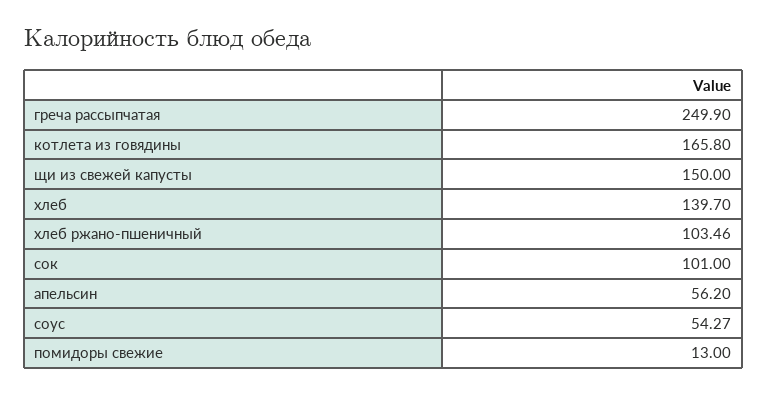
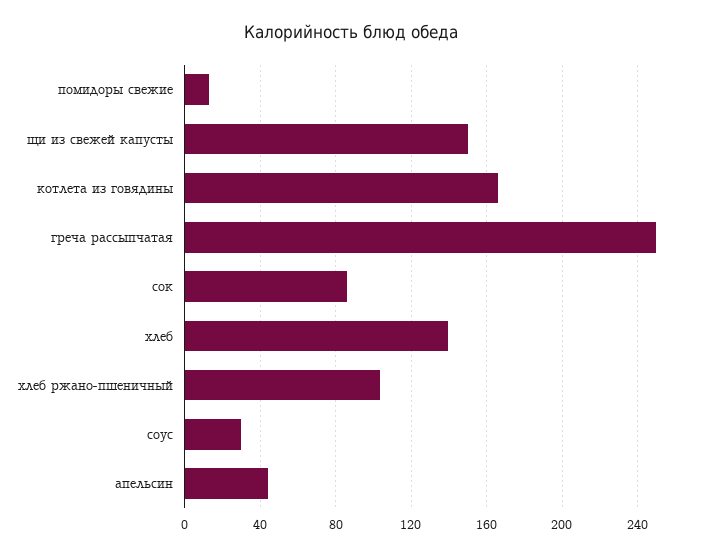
сок: 101 -> 85
апельсин: 56.2 -> 45
соус: 54.27 -> 30

